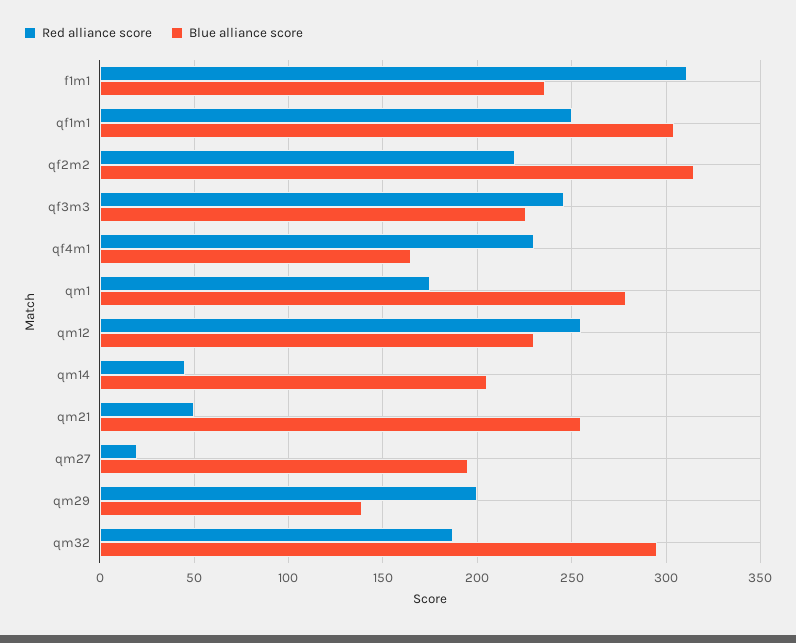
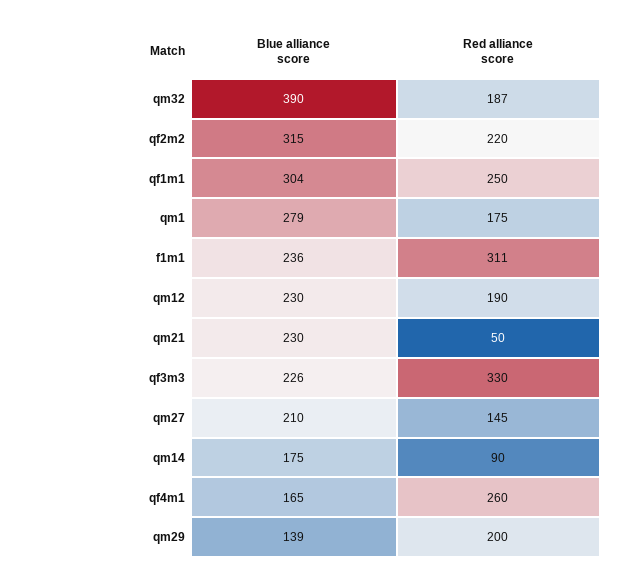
Red alliance score, qf3m3: 245 -> 330
Red alliance score, qf4m1: 230 -> 260
Red alliance score, qm12: 255 -> 190
Red alliance score, qm14: 45 -> 90
Blue alliance score, qm14: 205 -> 175
Blue alliance score, qm21: 255 -> 230
Red alliance score, qm27: 20 -> 145
Blue alliance score, qm27: 195 -> 210
Blue alliance score, qm32: 295 -> 390

